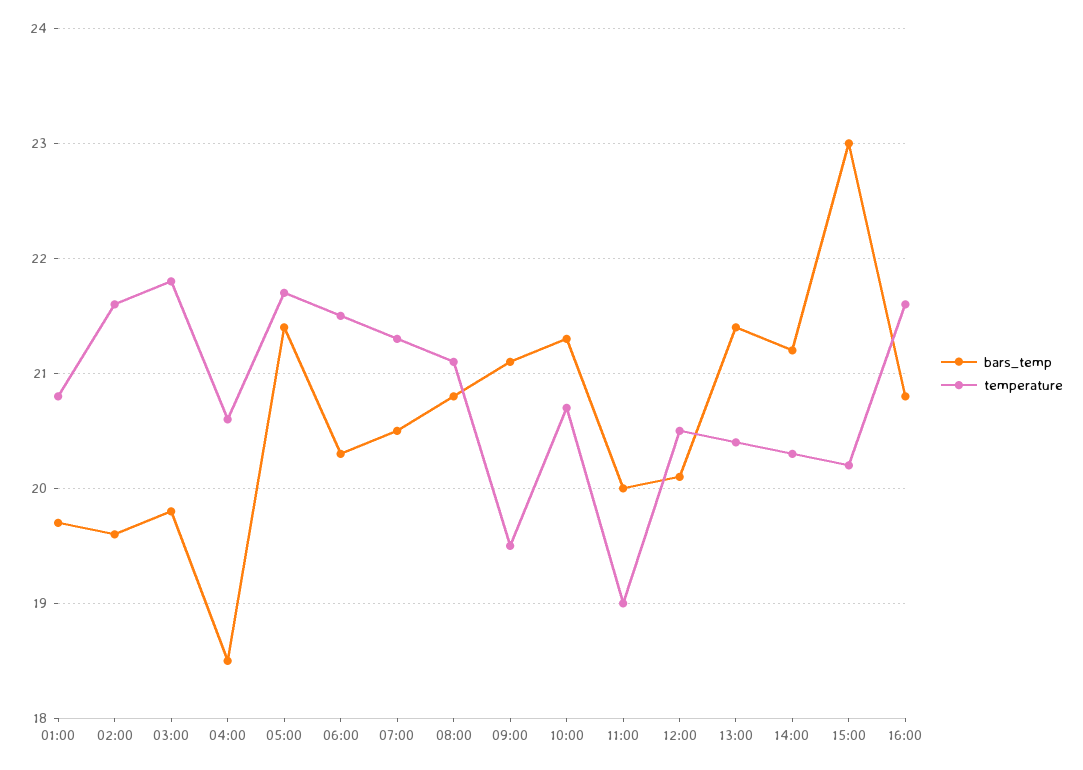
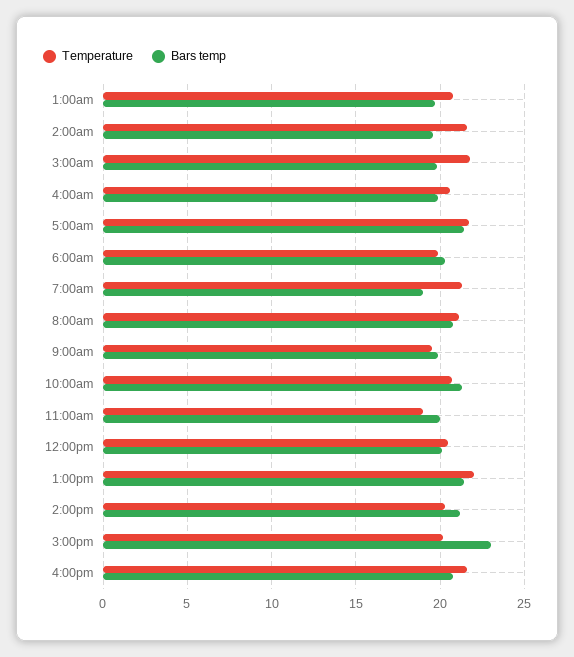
bars_temp, 04:00: 18.5 -> 20
temperature, 06:00: 21.5 -> 20
bars_temp, 07:00: 20.5 -> 19
bars_temp, 09:00: 21.1 -> 20
temperature, 13:00: 20.4 -> 22

